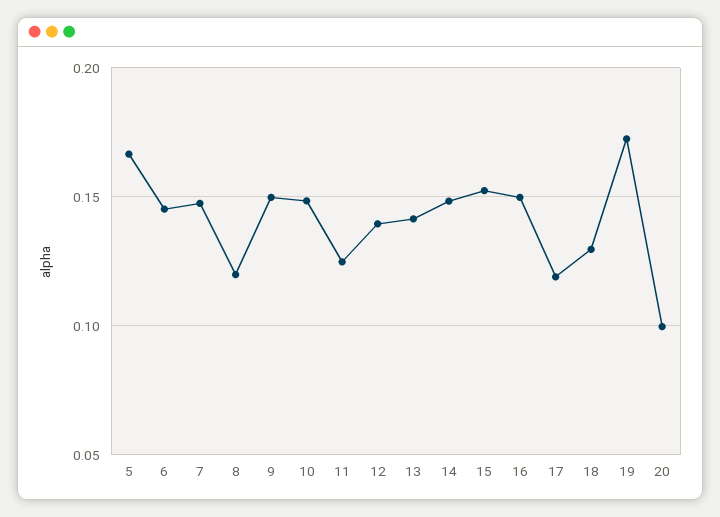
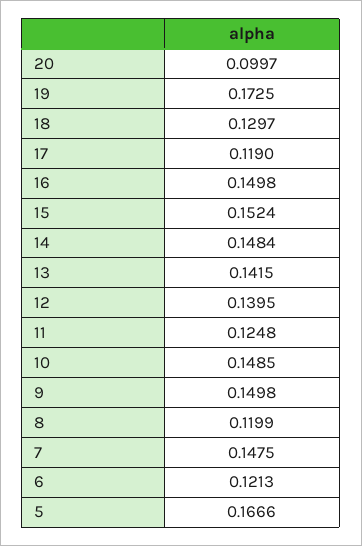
6: 0.145 -> 0.1213

